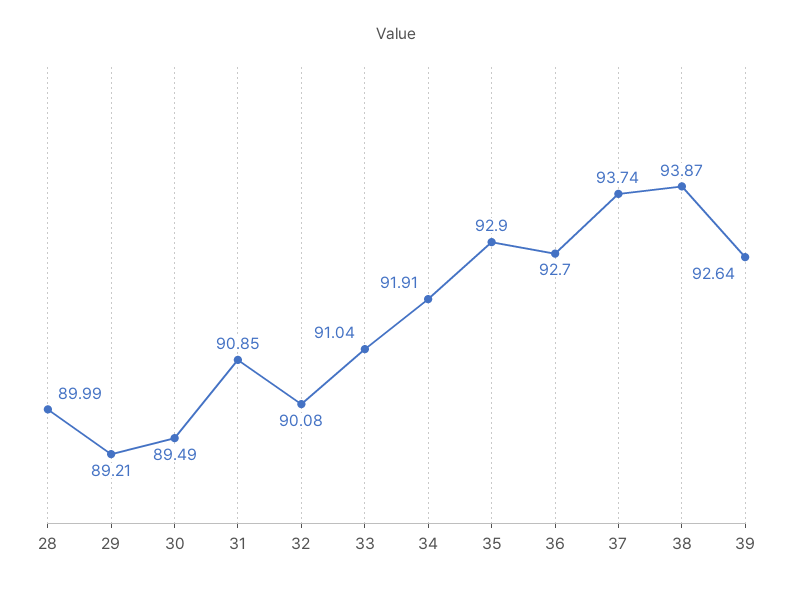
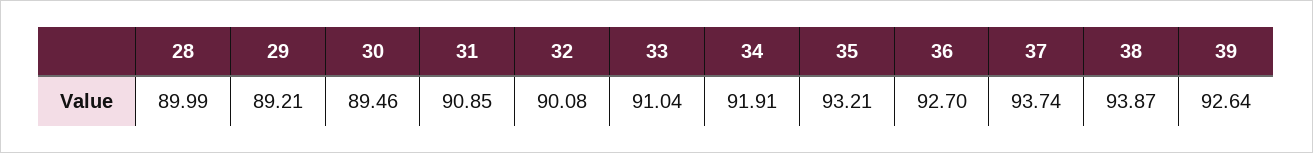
30: 89.49 -> 89.46
35: 92.9 -> 93.21

